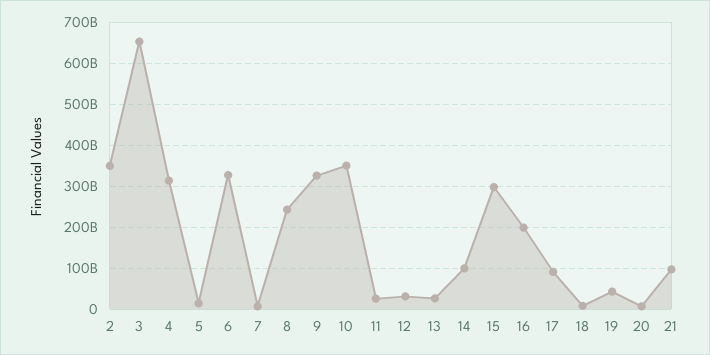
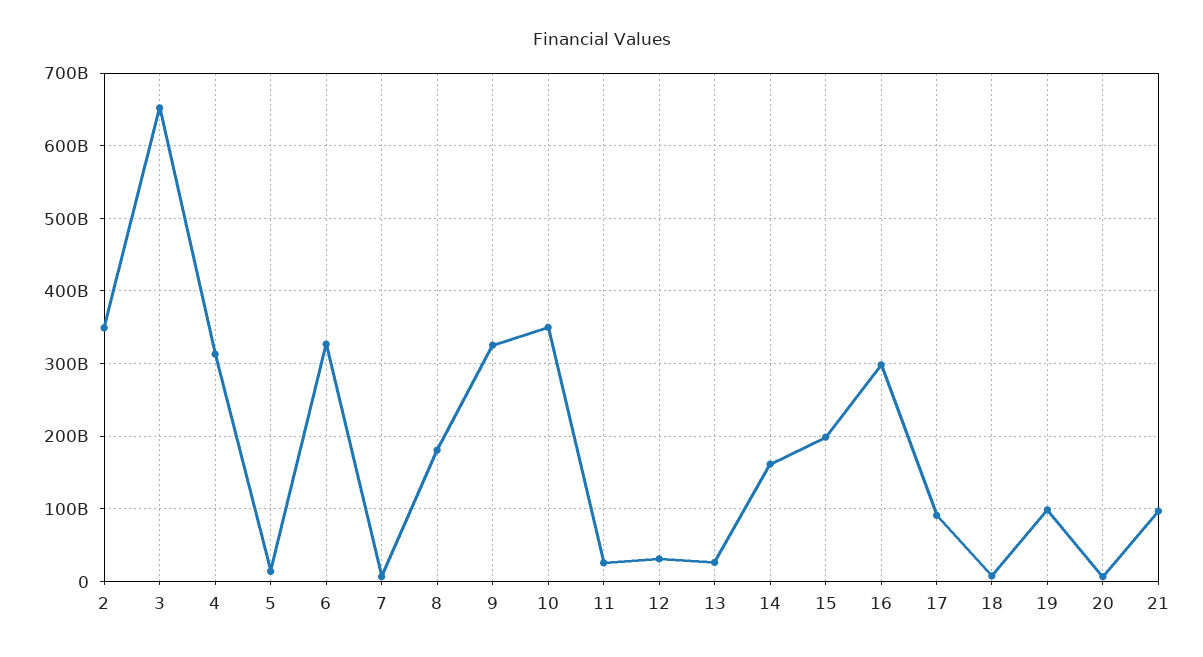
8: 240000000000 -> 180000000000
14: 100000000000 -> 160000000000
15: 300000000000 -> 200000000000
16: 200000000000 -> 300000000000
19: 40000000000 -> 100000000000

